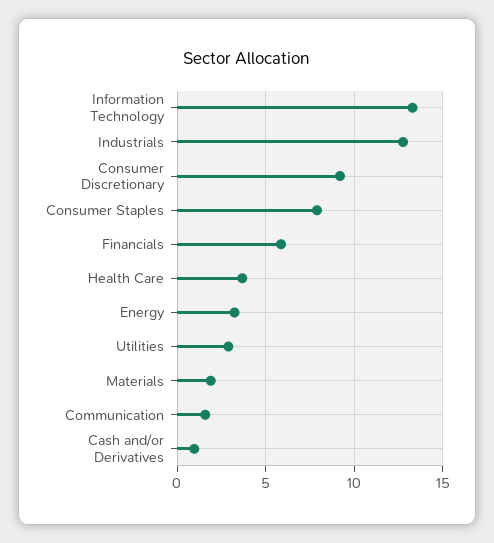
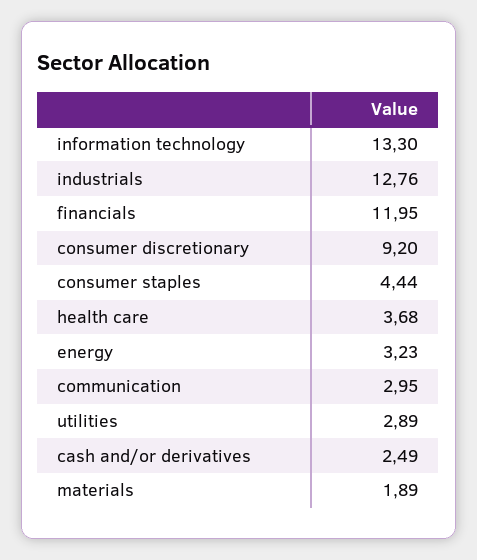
Consumer Staples: 8 -> 4.44
Financials: 6 -> 11.95
Communication: 1.5 -> 2.95
Cash and/or Derivatives: 1 -> 2.49

